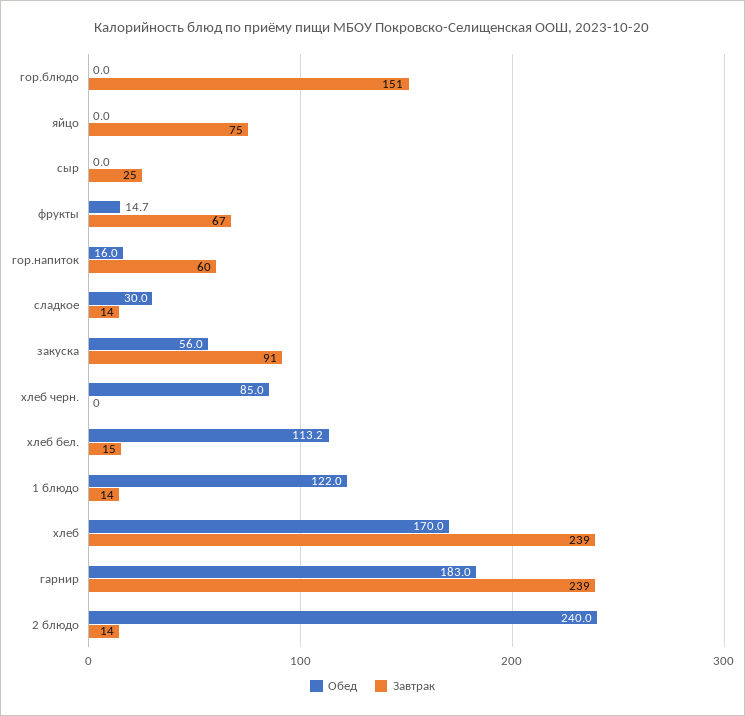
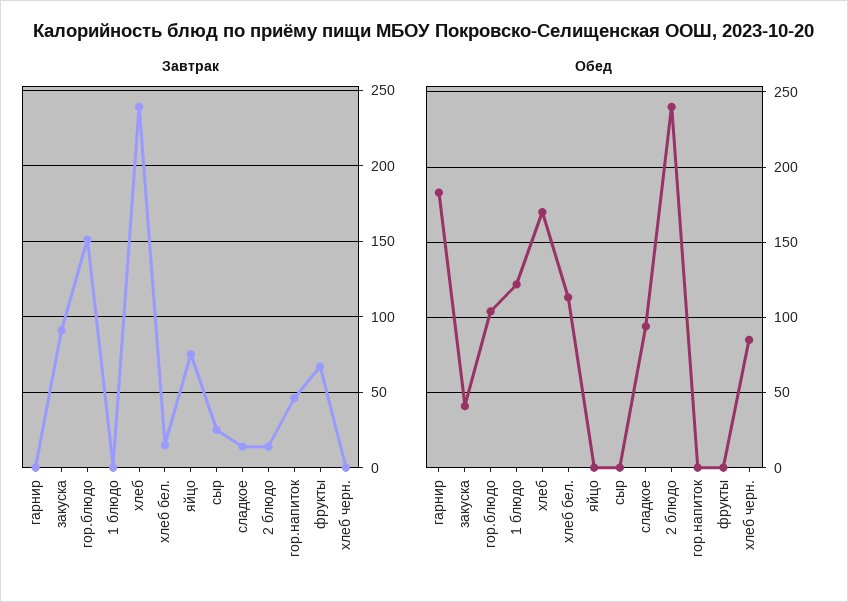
Обед, гор.блюдо: 0 -> 105
Обед, фрукты: 14.7 -> 0
Обед, гор.напиток: 16 -> 0
Завтрак, гор.напиток: 60 -> 45
Обед, сладкое: 30 -> 95
Обед, закуска: 56 -> 40
Завтрак, 1 блюдо: 14 -> 0
Завтрак, гарнир: 239 -> 0

